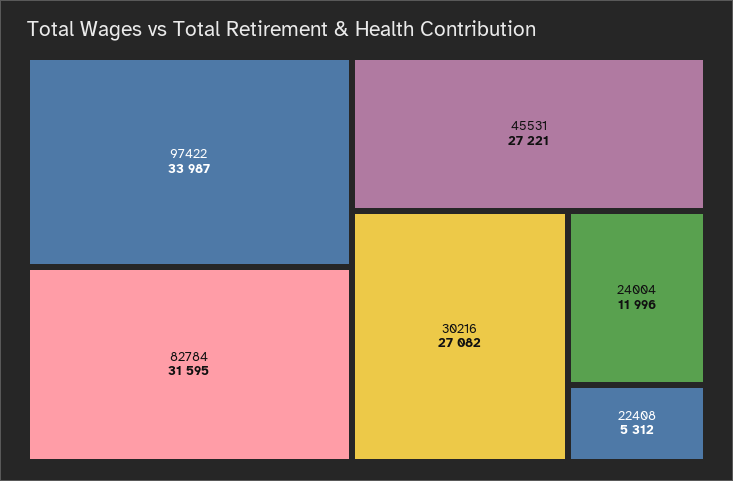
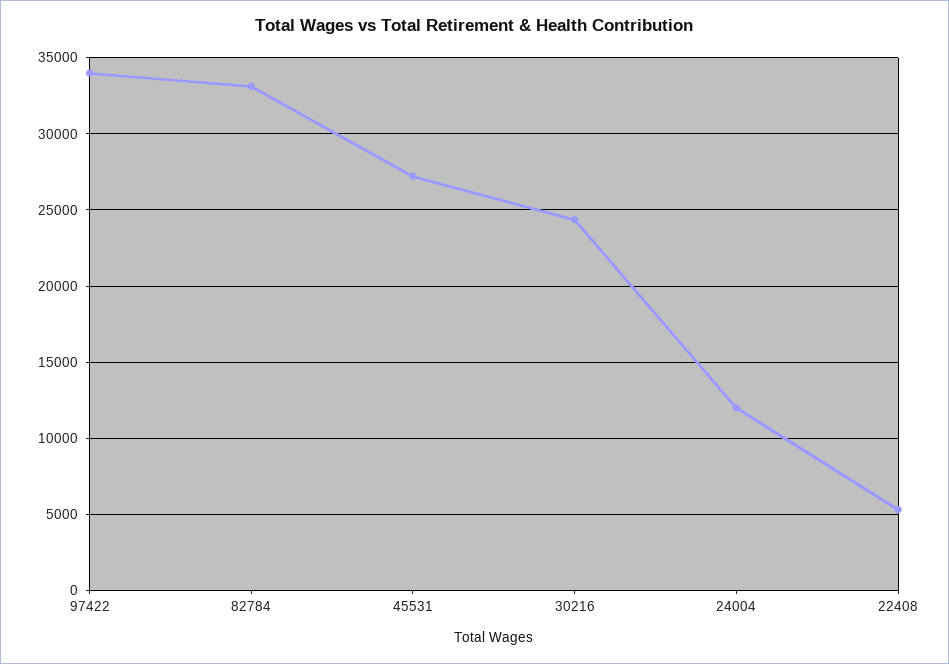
82784: 31595 -> 33000
30216: 27082 -> 24500

